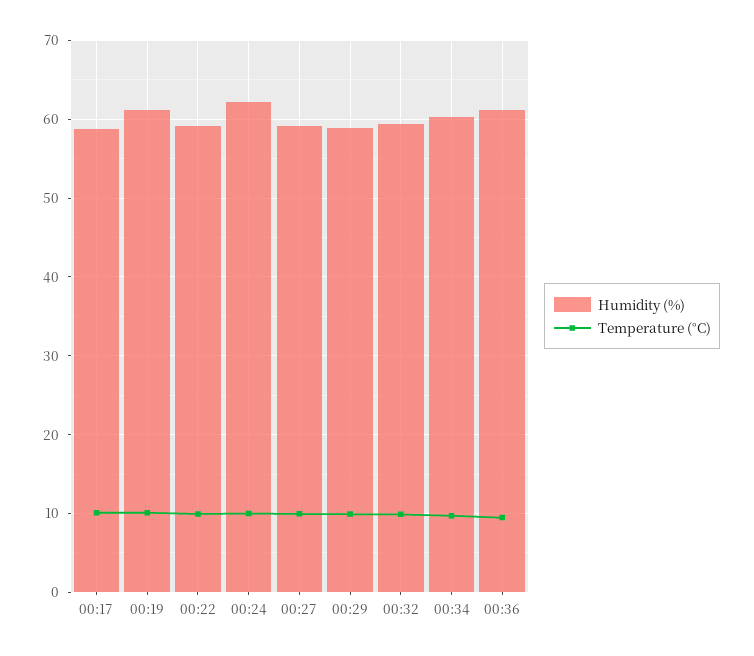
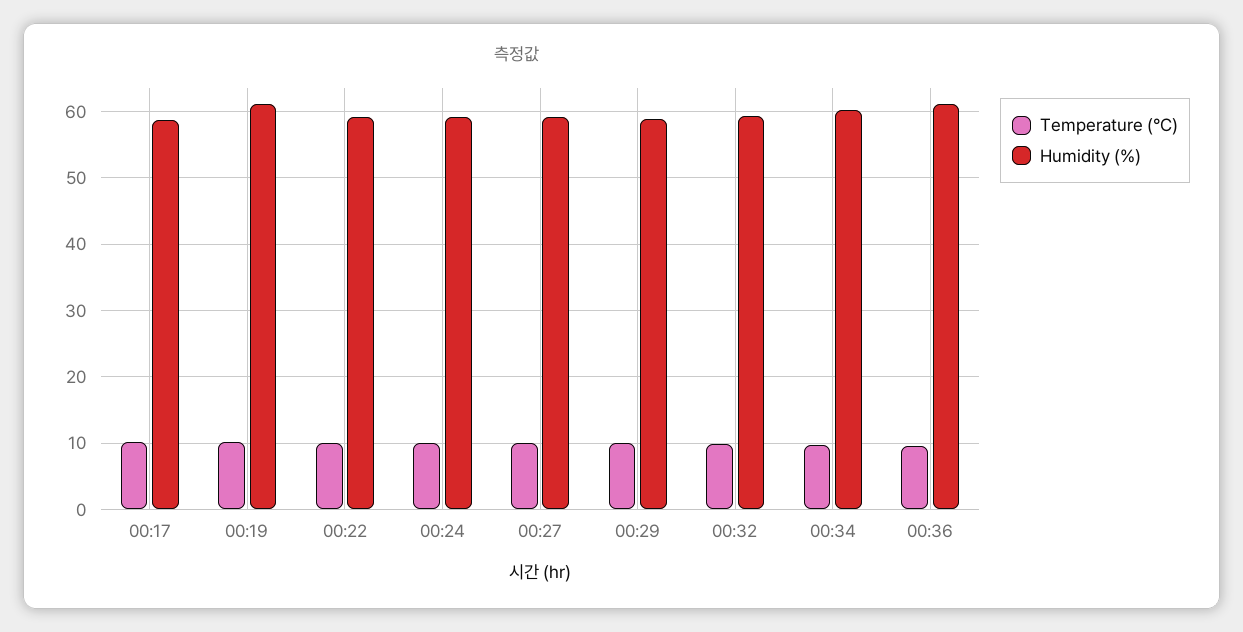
Humidity (%), 00:24: 62 -> 59

